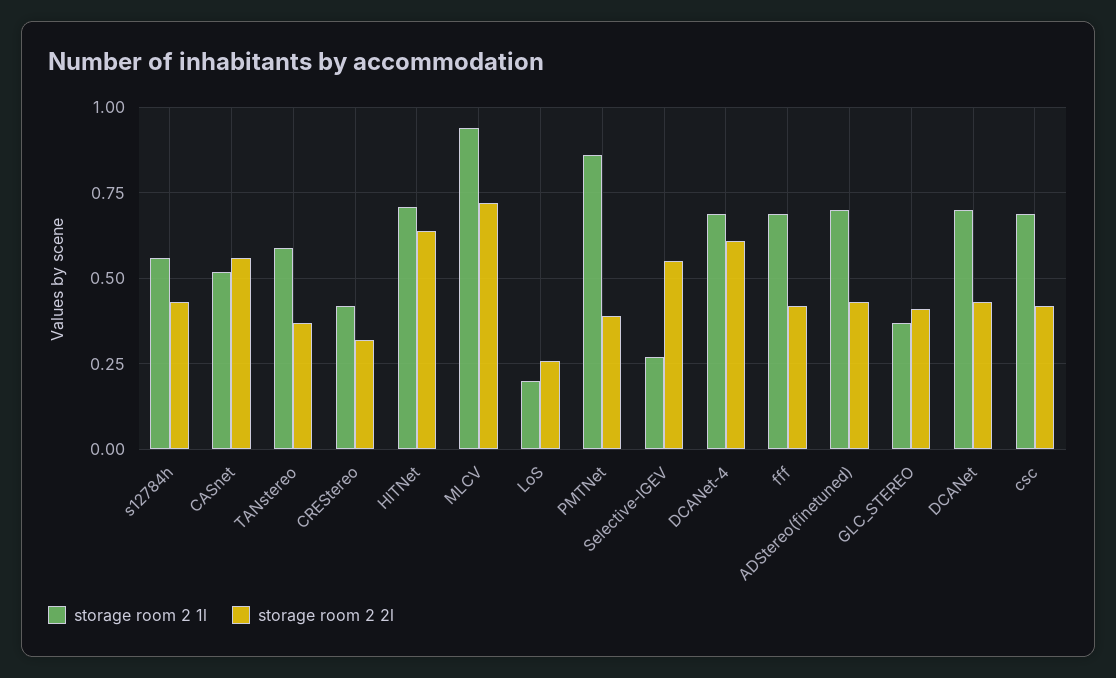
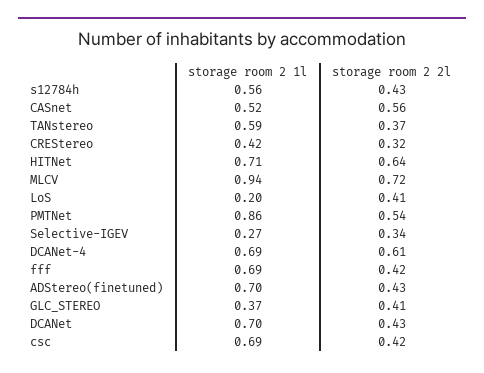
storage room 2 2l, LoS: 0.25 -> 0.41
storage room 2 2l, PMTNet: 0.4 -> 0.54
storage room 2 2l, Selective-IGEV: 0.55 -> 0.34

